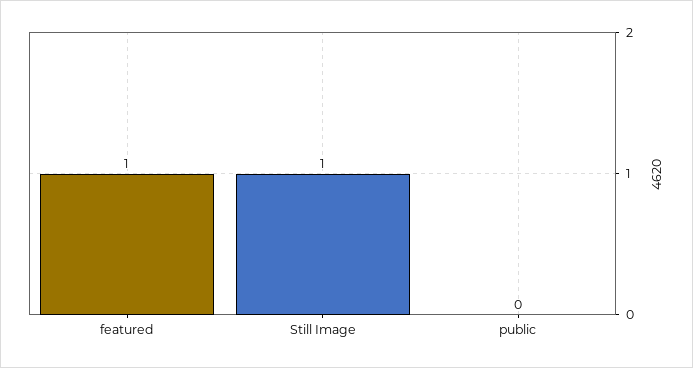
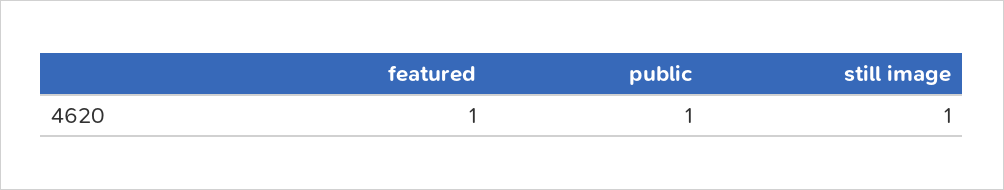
public: 0 -> 1

